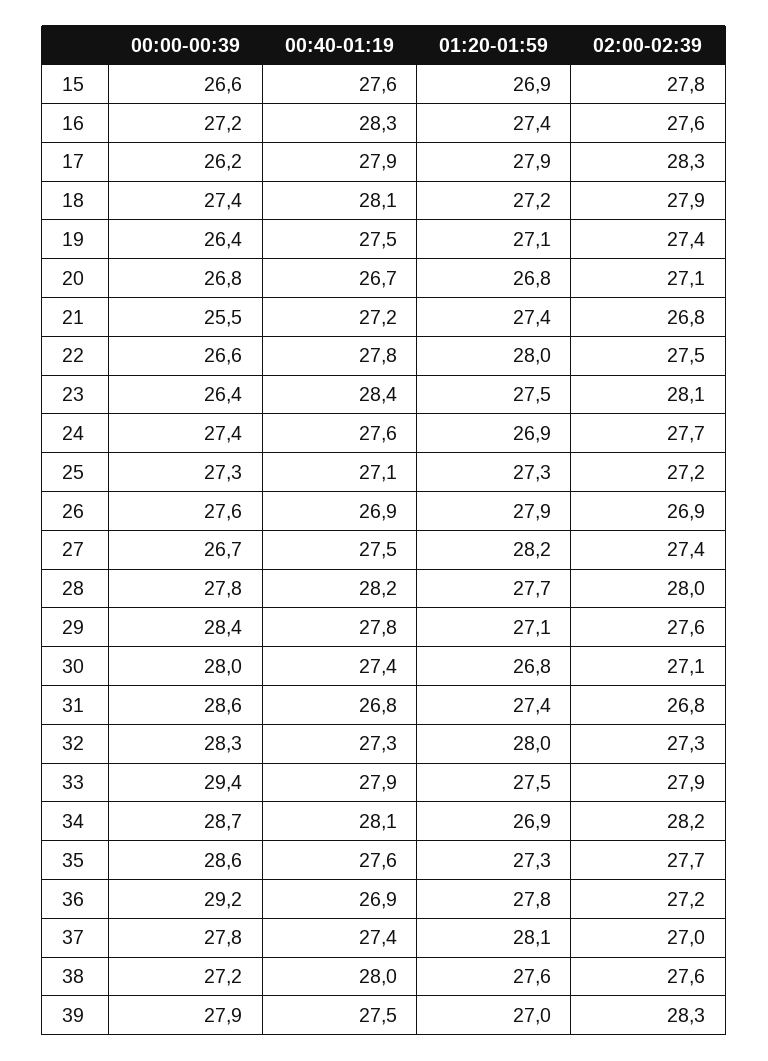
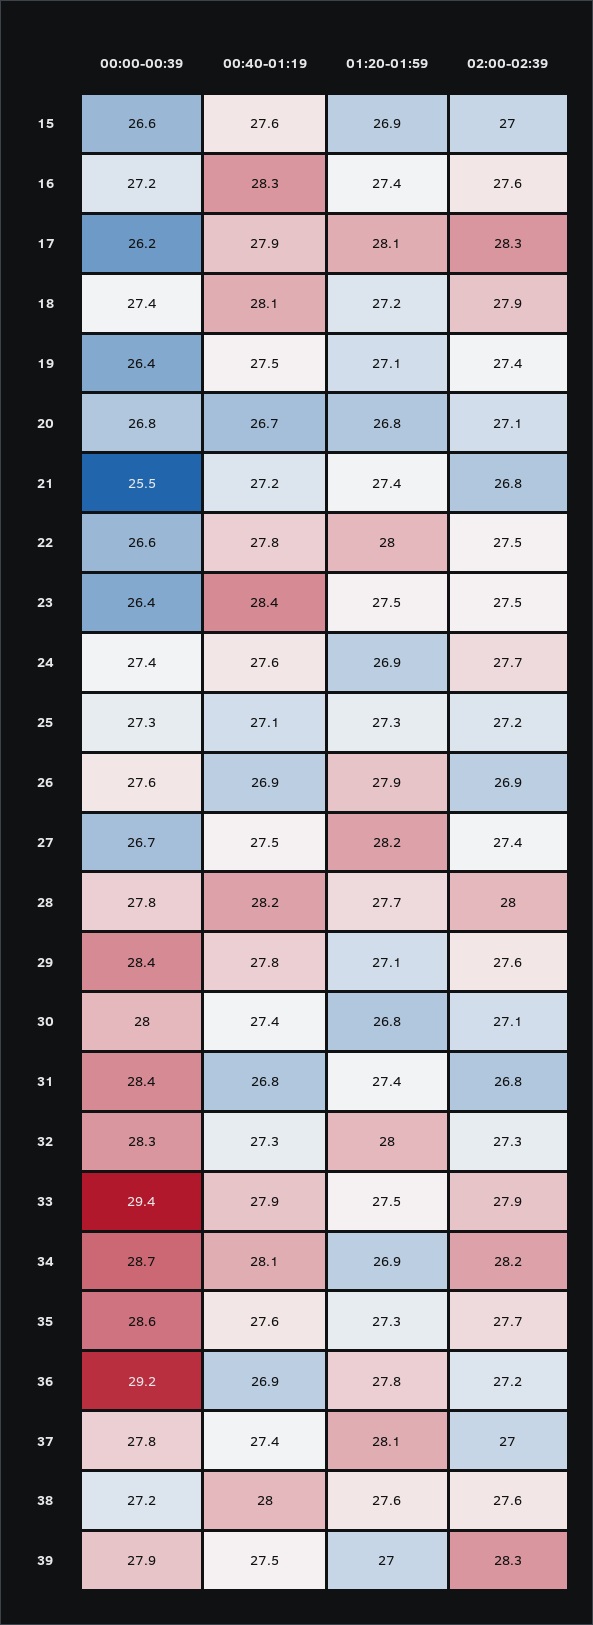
02:00-02:39, 15: 27.8 -> 27
01:20-01:59, 17: 27.9 -> 28.1
02:00-02:39, 23: 28.1 -> 27.5
00:00-00:39, 31: 28.6 -> 28.4

